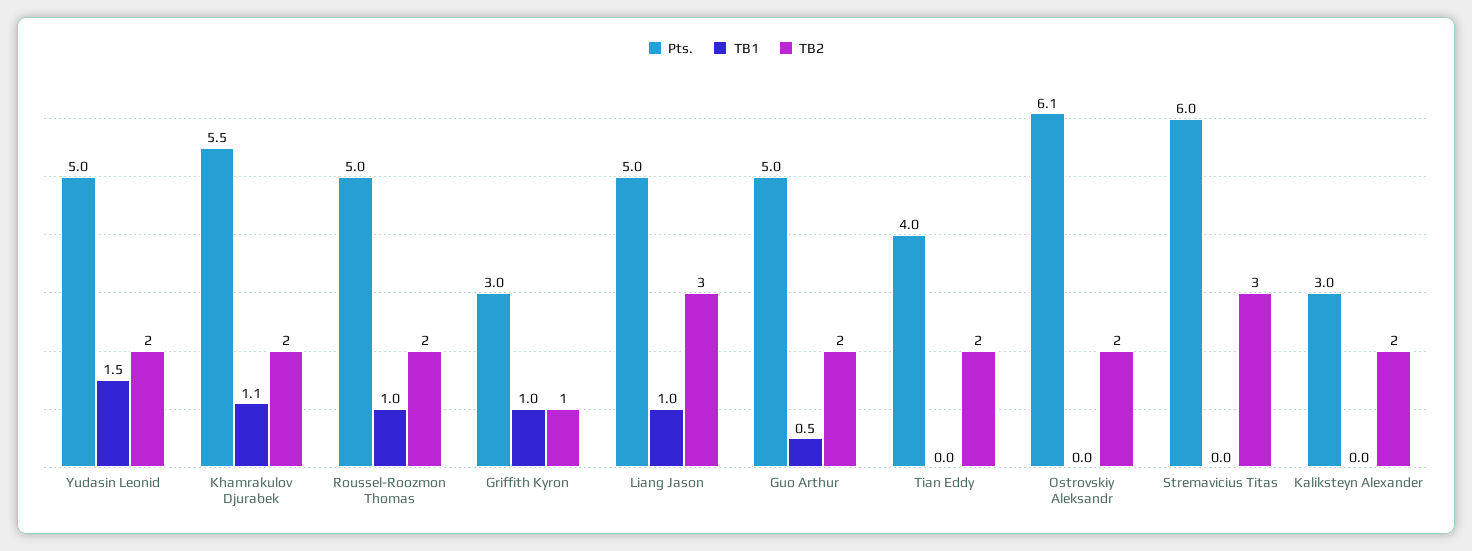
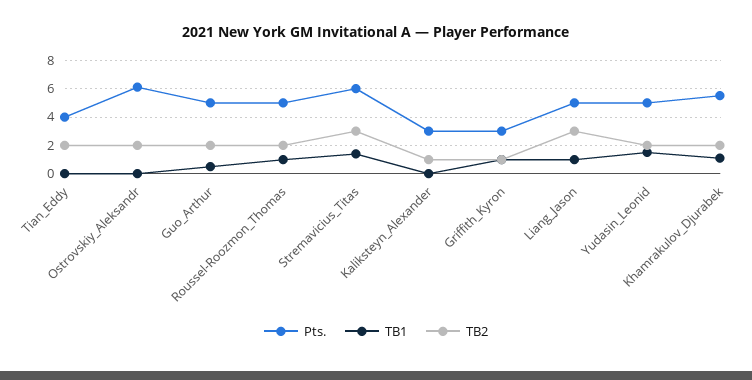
TB1, Stremavicius Titas: 0 -> 1.5
TB2, Kaliksteyn Alexander: 2 -> 1

